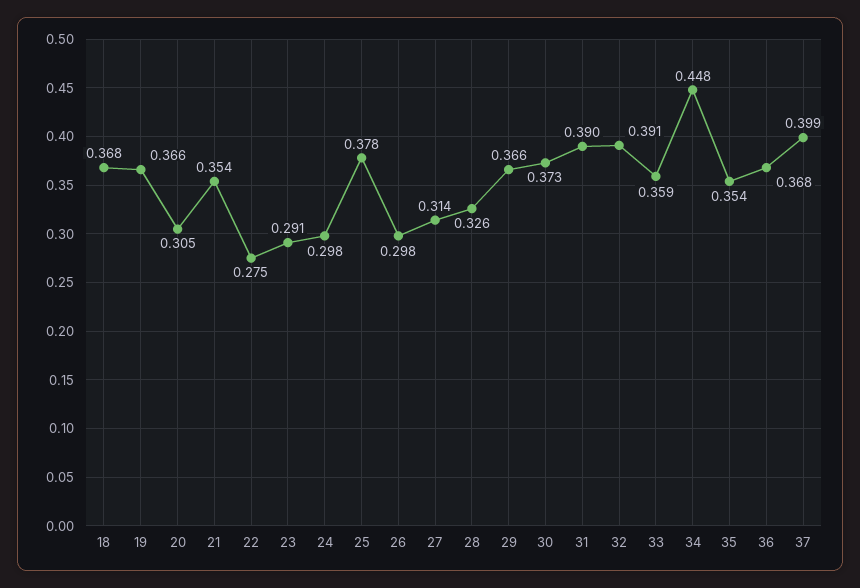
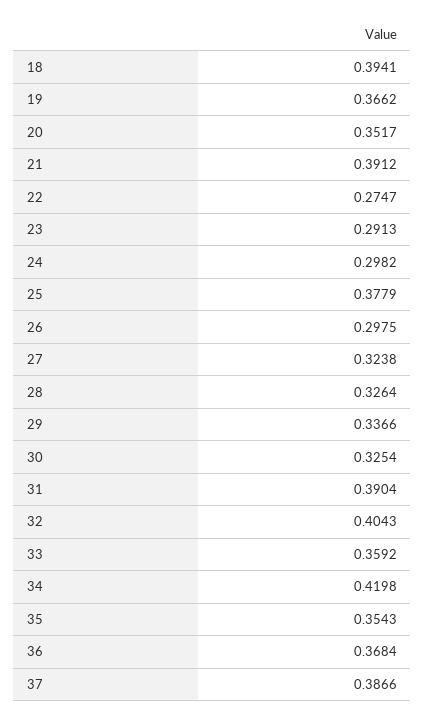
18: 0.368 -> 0.3941
20: 0.305 -> 0.3517
21: 0.354 -> 0.3912
27: 0.314 -> 0.3238
29: 0.366 -> 0.3366
30: 0.373 -> 0.3254
32: 0.391 -> 0.4043
34: 0.448 -> 0.4198
37: 0.399 -> 0.3866

